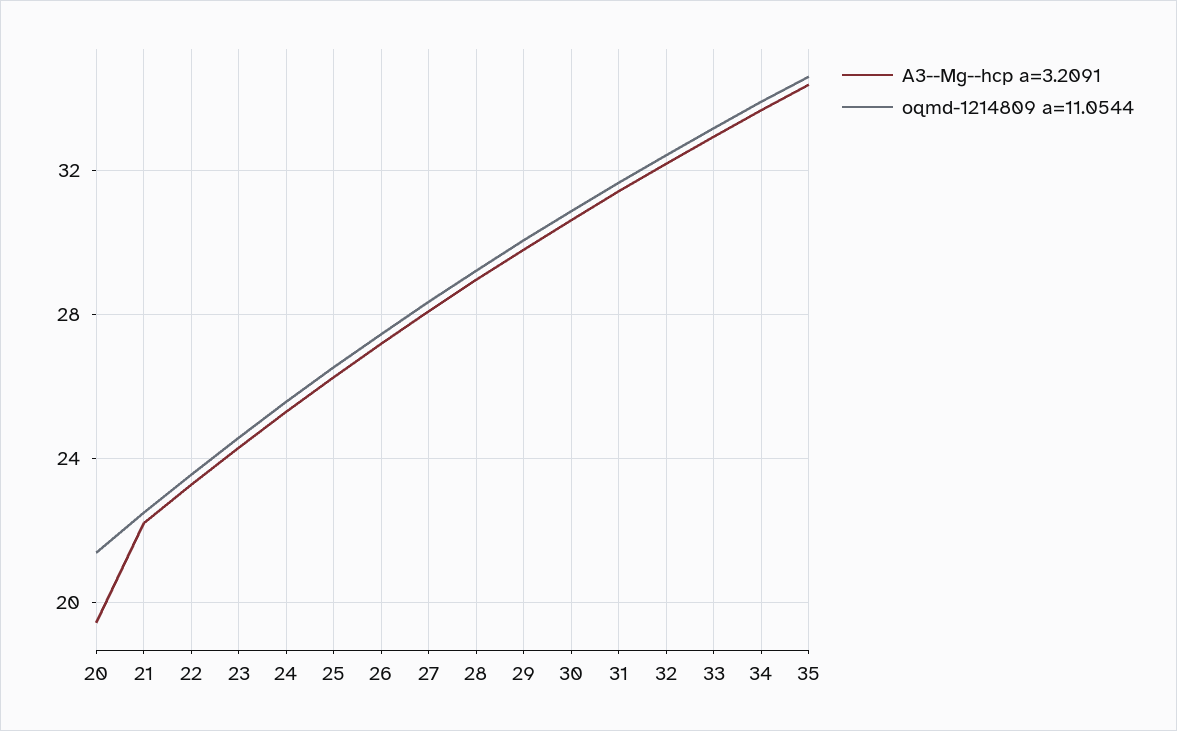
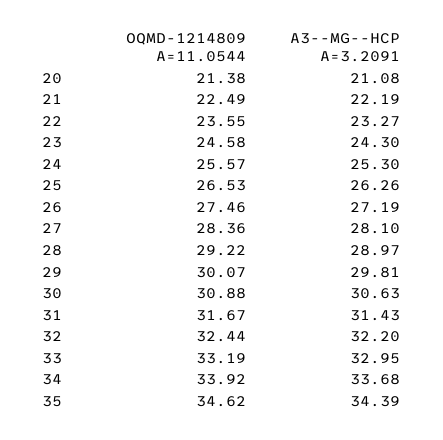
A3--Mg--hcp a=3.2091, 20: 19.5 -> 21.08

